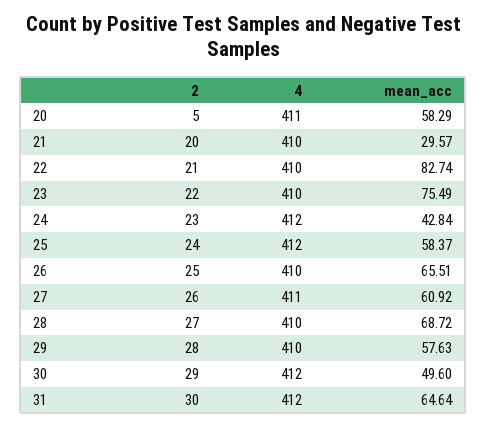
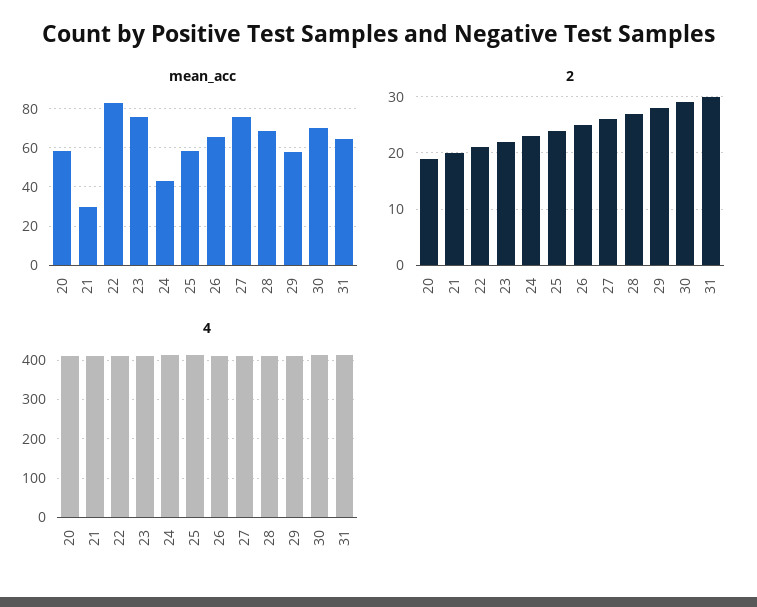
2, 20: 5 -> 20
mean_acc, 27: 60.92 -> 75
mean_acc, 30: 49.6 -> 70

